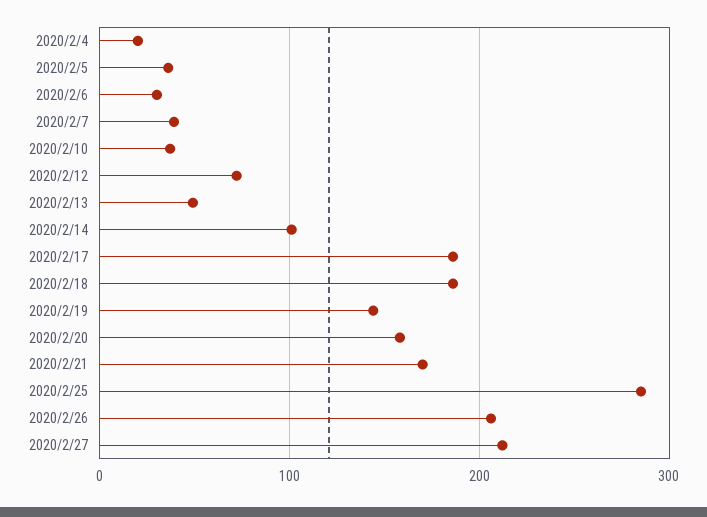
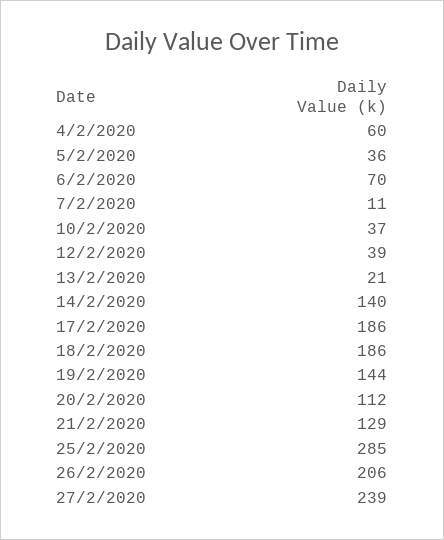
2020/2/4: 20 -> 60
2020/2/6: 30 -> 70
2020/2/7: 40 -> 11
2020/2/12: 70 -> 39
2020/2/13: 50 -> 21
2020/2/14: 100 -> 140
2020/2/20: 160 -> 112
2020/2/21: 170 -> 129
2020/2/27: 210 -> 239

